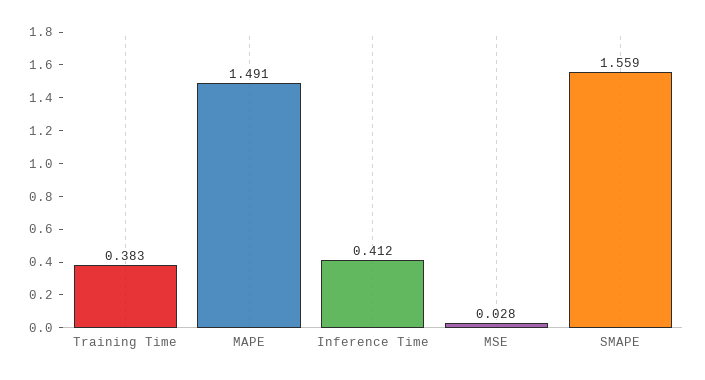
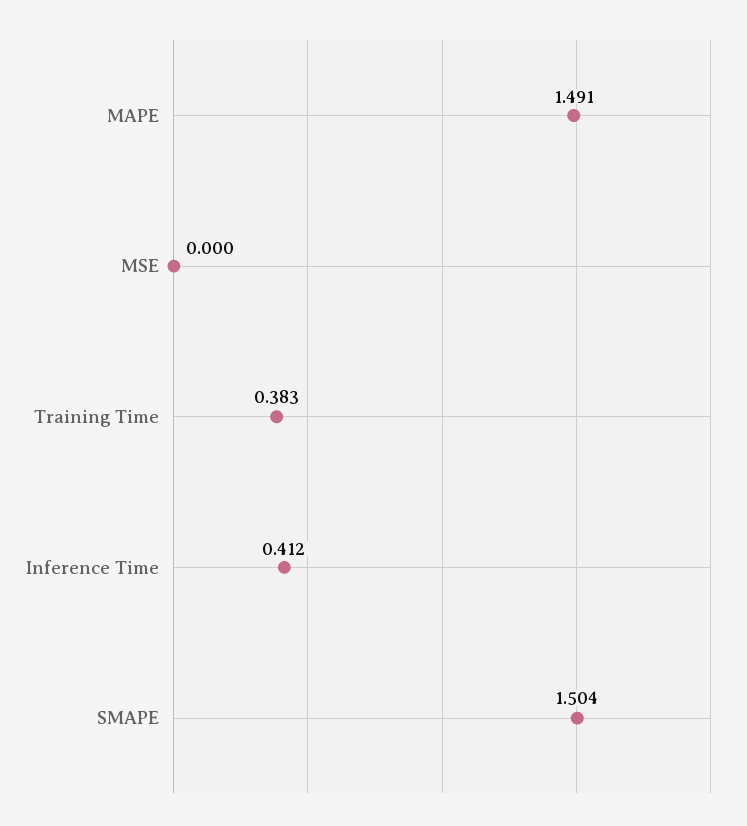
MSE: 0.028 -> 0
SMAPE: 1.559 -> 1.504

